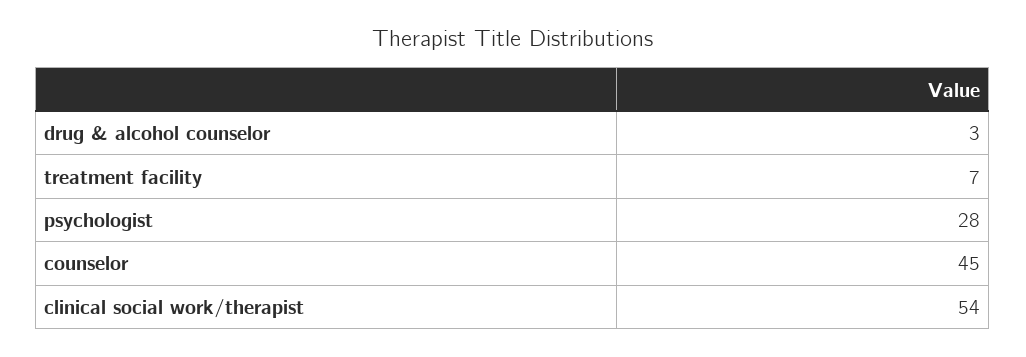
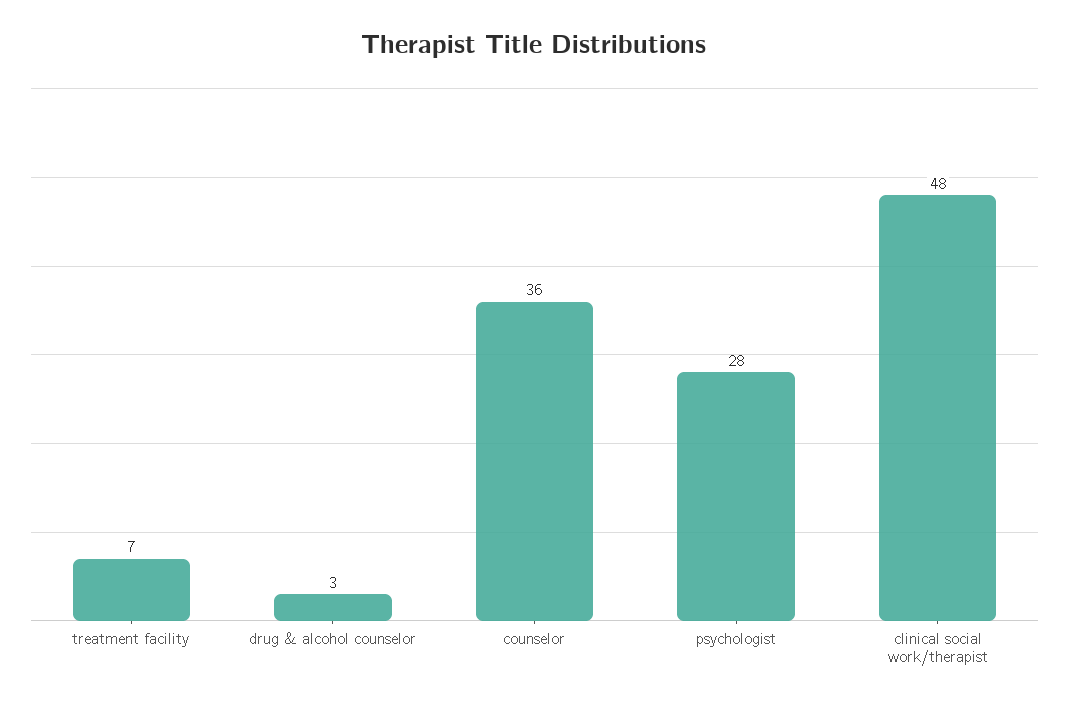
counselor: 45 -> 36
clinical social work/therapist: 54 -> 48

